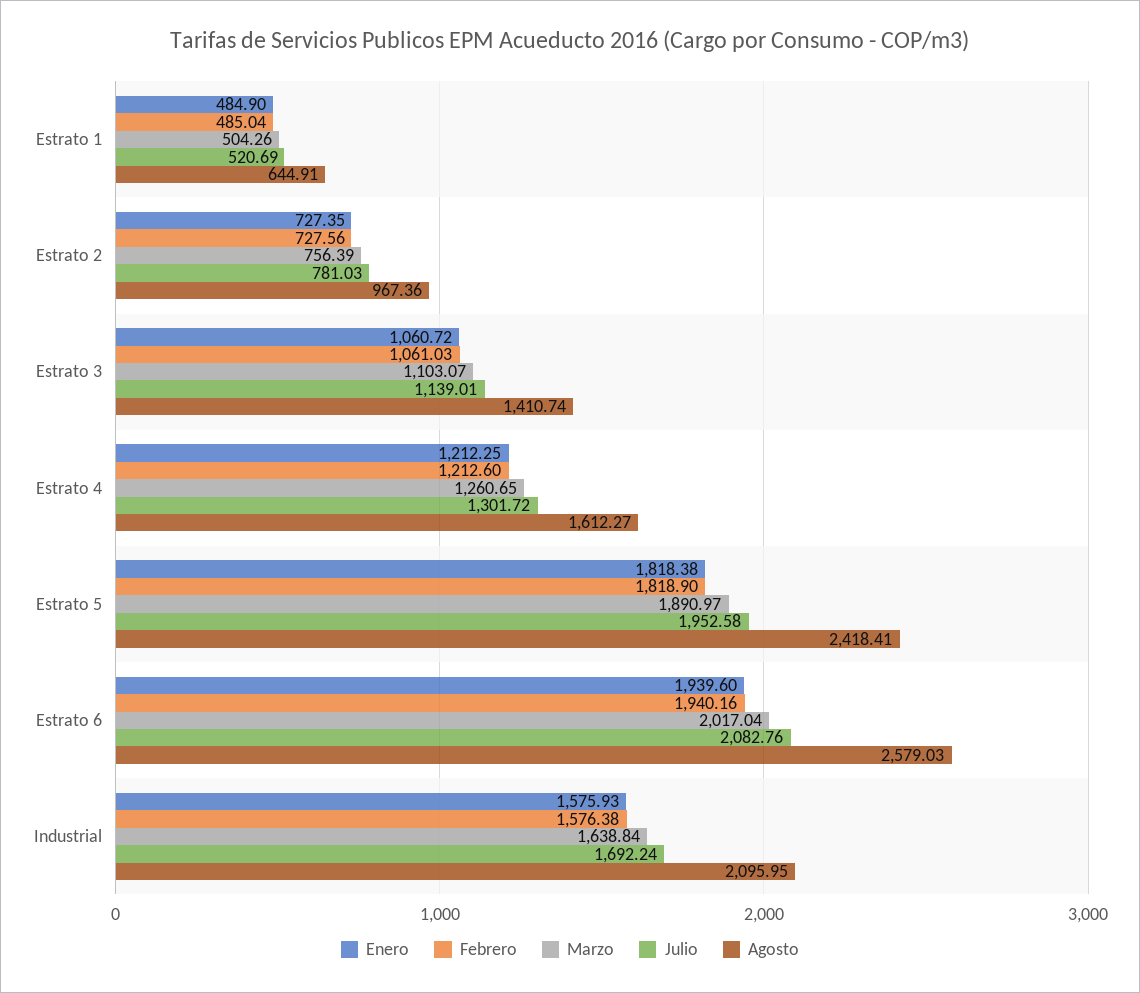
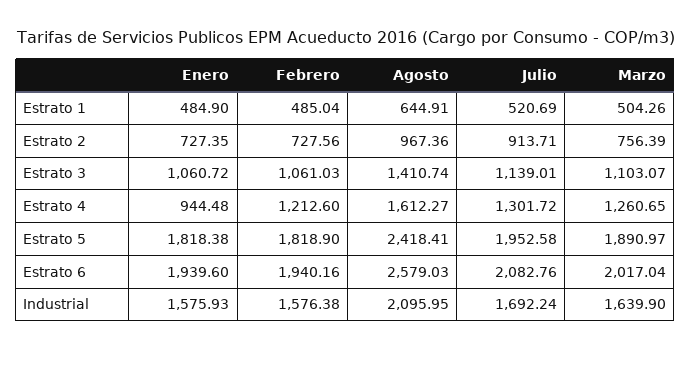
Julio, Estrato 2: 781.03 -> 913.71
Enero, Estrato 4: 1212.25 -> 944.48
Marzo, Industrial: 1638.84 -> 1639.9

